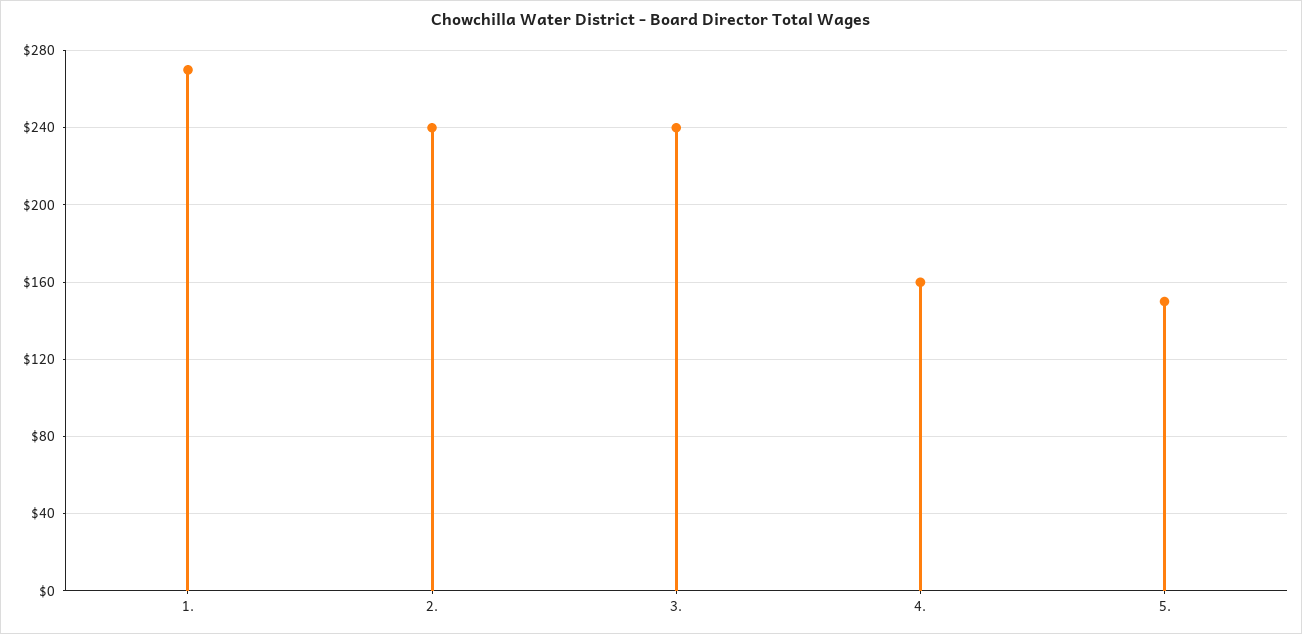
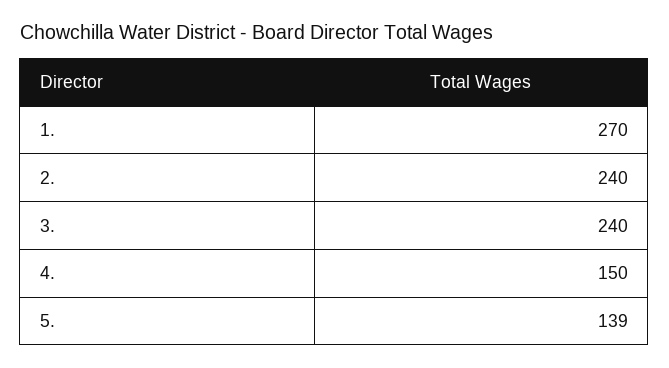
4.: 160 -> 150
5.: 150 -> 139

